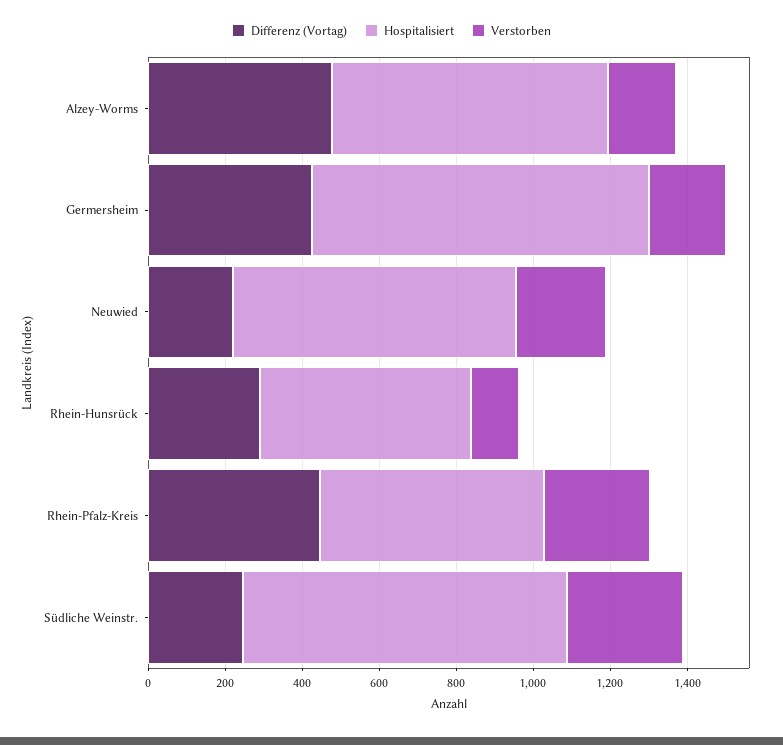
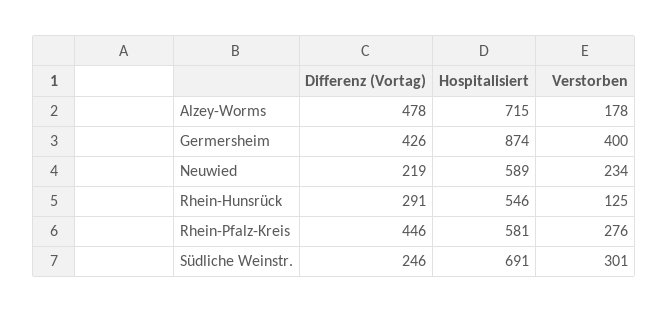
Verstorben, Germersheim: 200 -> 400
Hospitalisiert, Neuwied: 750 -> 589
Hospitalisiert, Südliche Weinstr.: 850 -> 691

